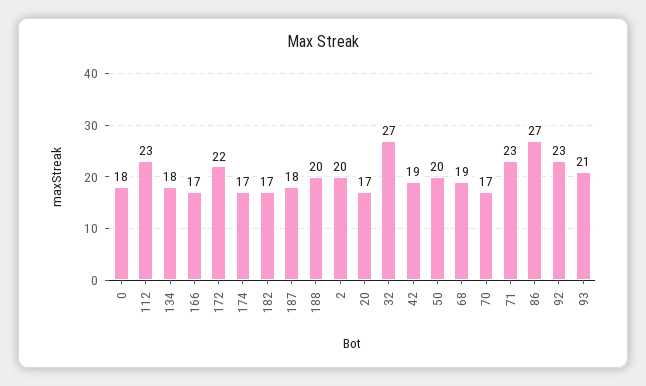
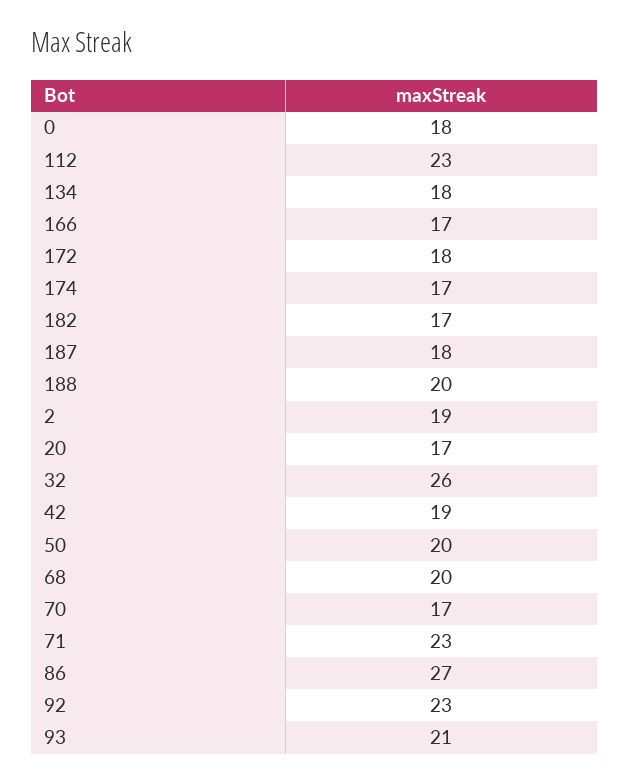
172: 22 -> 18
2: 20 -> 19
32: 27 -> 26
68: 19 -> 20

